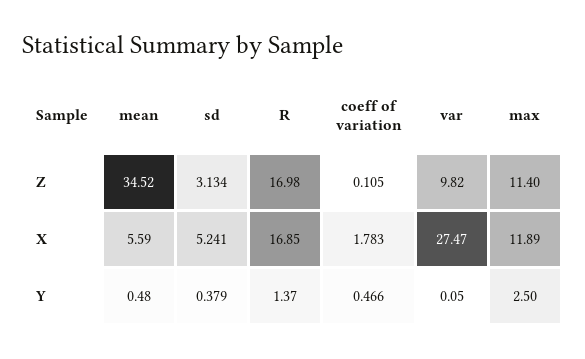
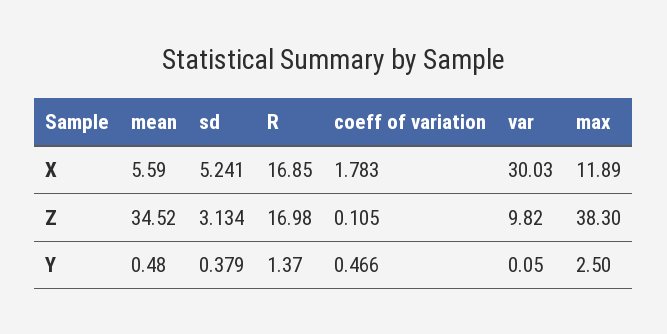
max, Z: 11.4 -> 38.3
var, X: 27.47 -> 30.03

